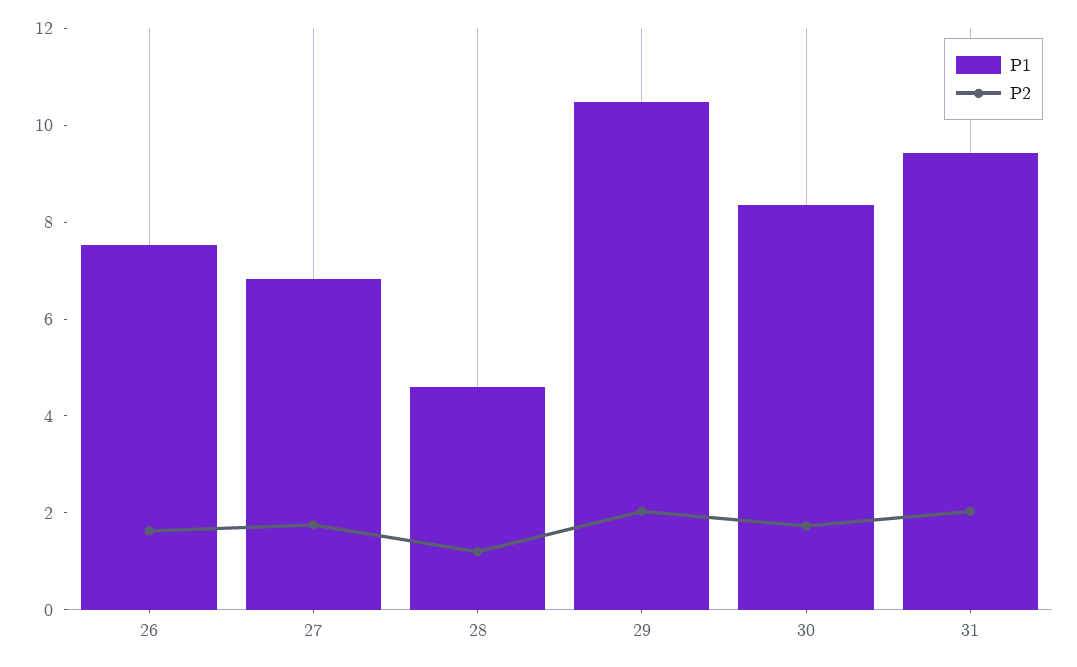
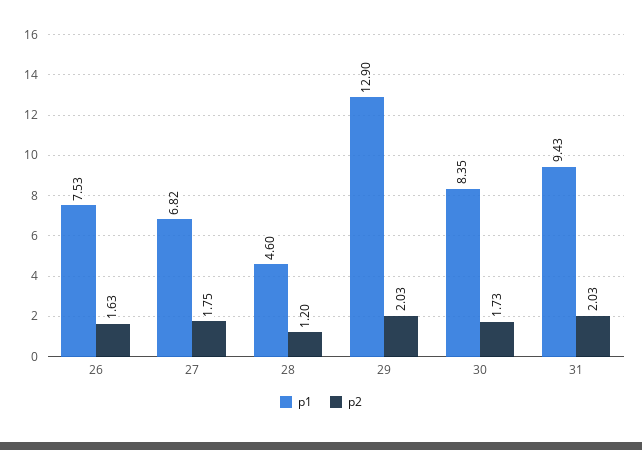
P1, 29: 10.5 -> 12.9

